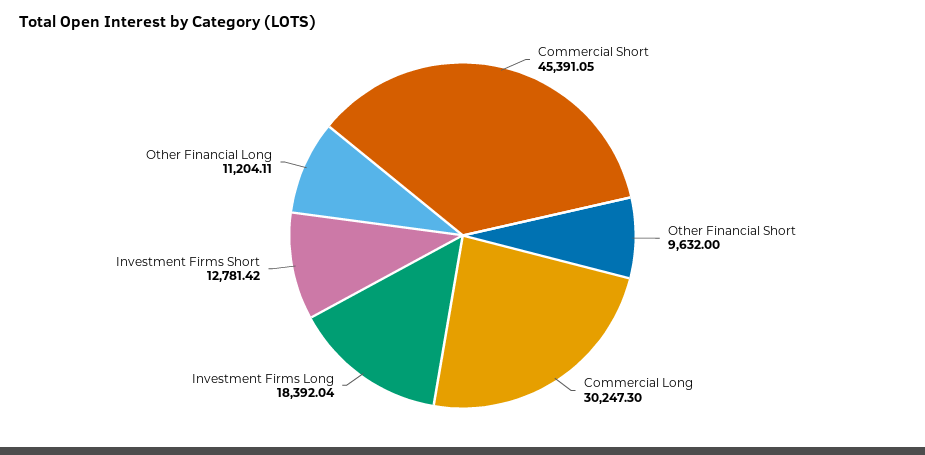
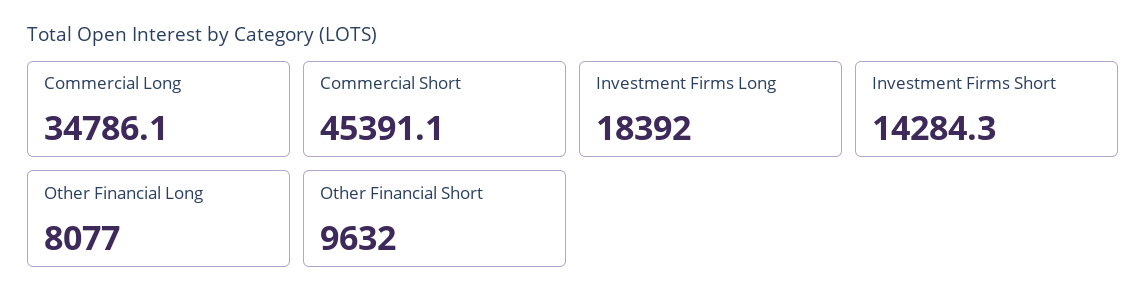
Commercial Long: 30247.3 -> 34786.1
Investment Firms Short: 12781.42 -> 14284.3
Other Financial Long: 11204.11 -> 8077

